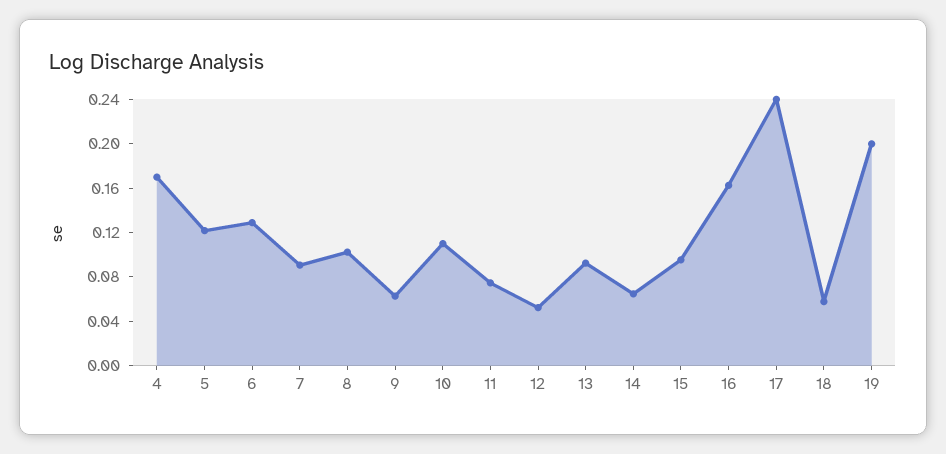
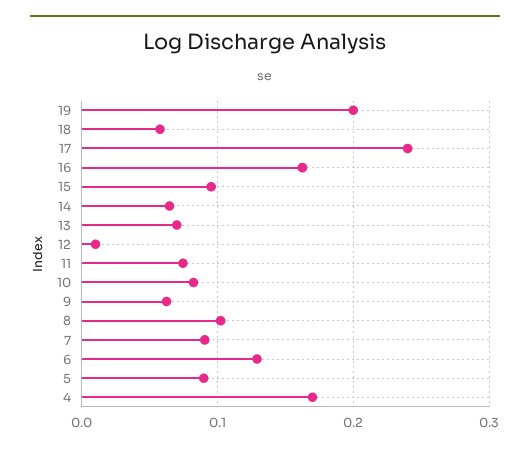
5: 0.12 -> 0.09
10: 0.11 -> 0.08
12: 0.05 -> 0.01
13: 0.09 -> 0.07

